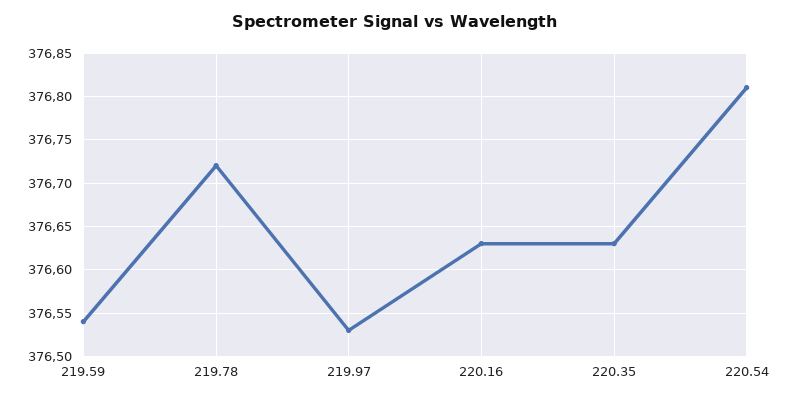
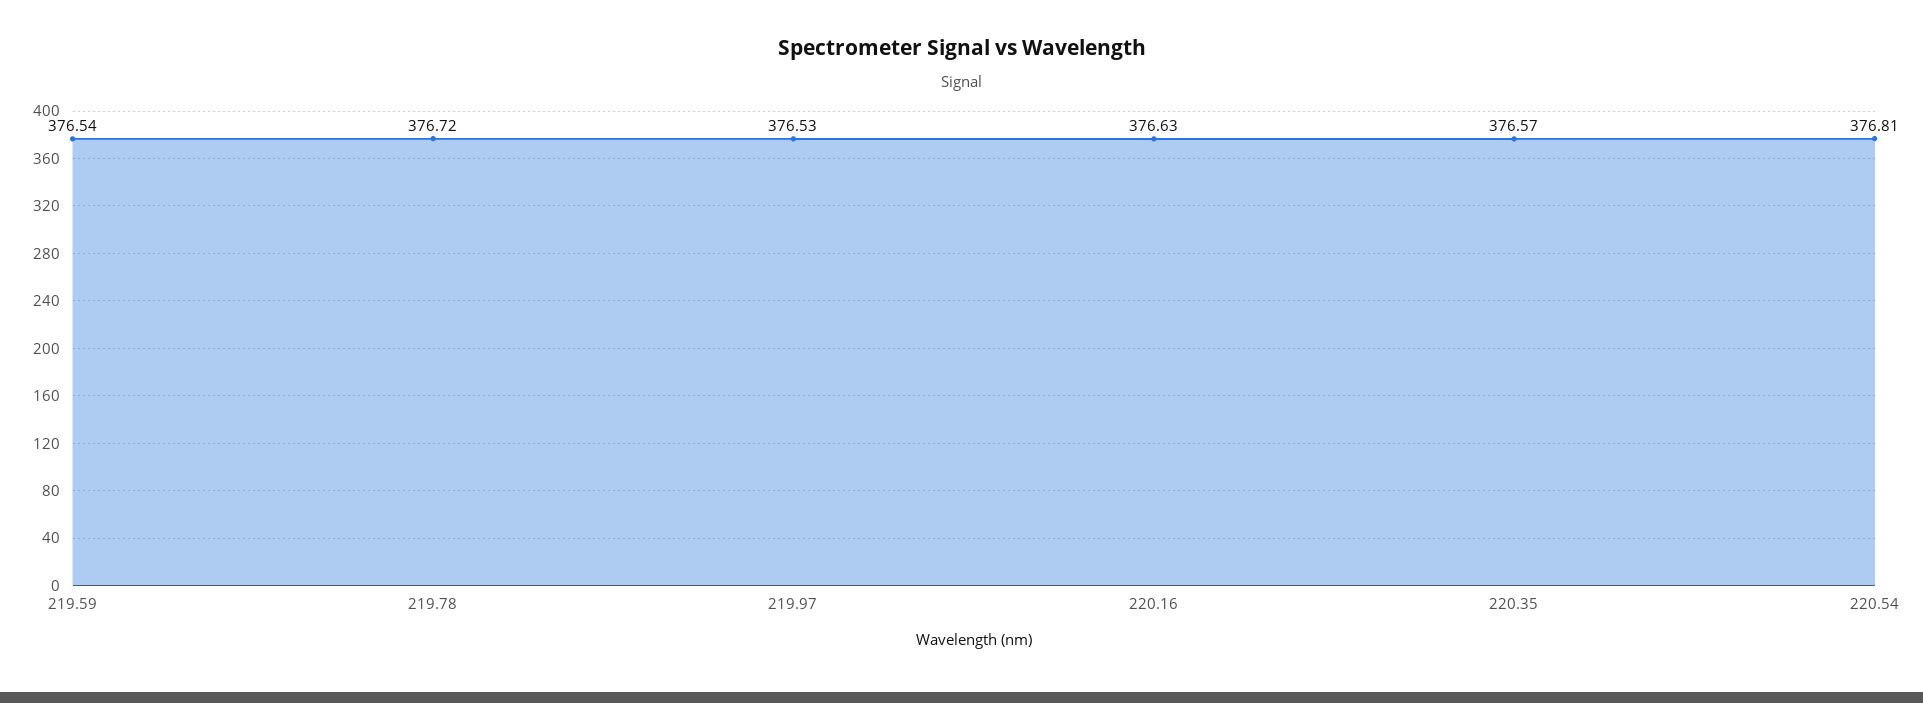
220.35: 376.63 -> 376.57

